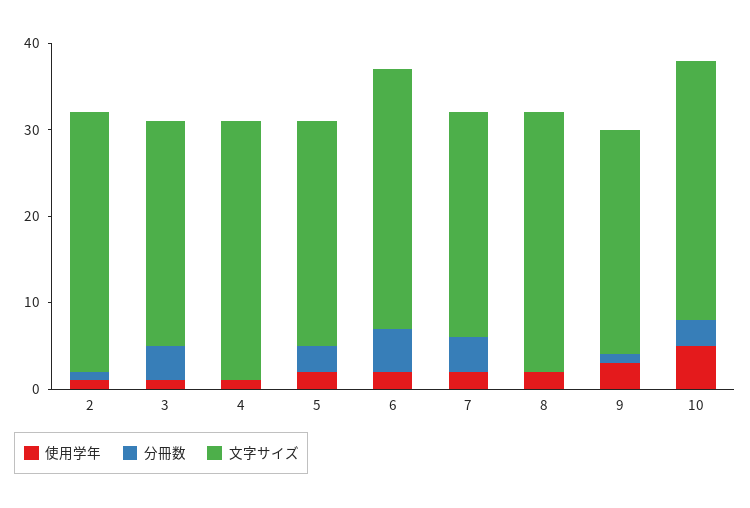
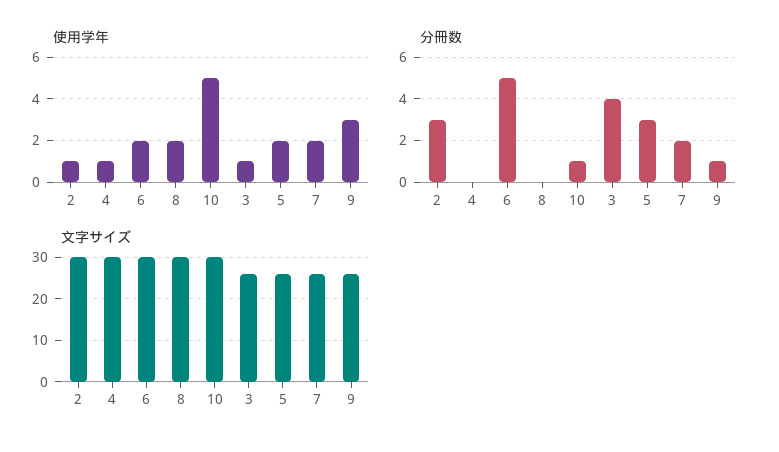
分冊数, 2: 1 -> 3
分冊数, 7: 4 -> 2
分冊数, 10: 3 -> 1

